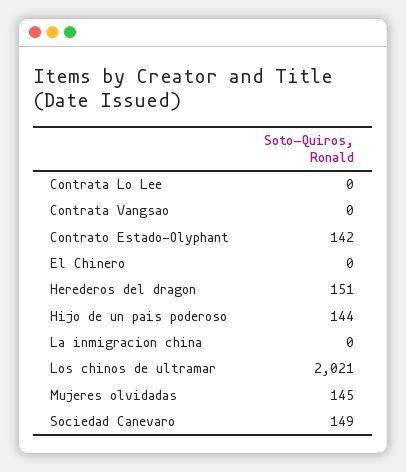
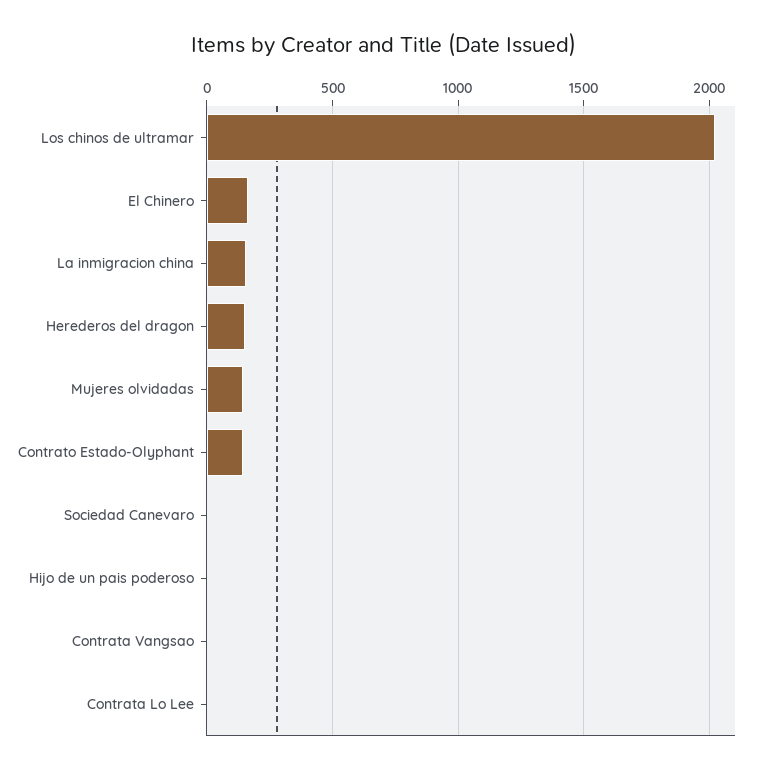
El Chinero: 0 -> 150
Hijo de un pais poderoso: 144 -> 0
La inmigracion china: 0 -> 150
Sociedad Canevaro: 149 -> 0

